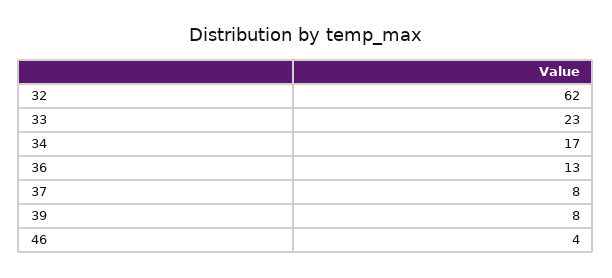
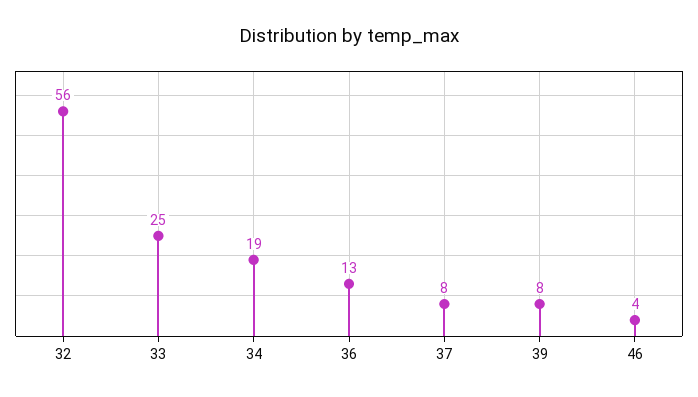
32: 62 -> 56
33: 23 -> 25
34: 17 -> 19

